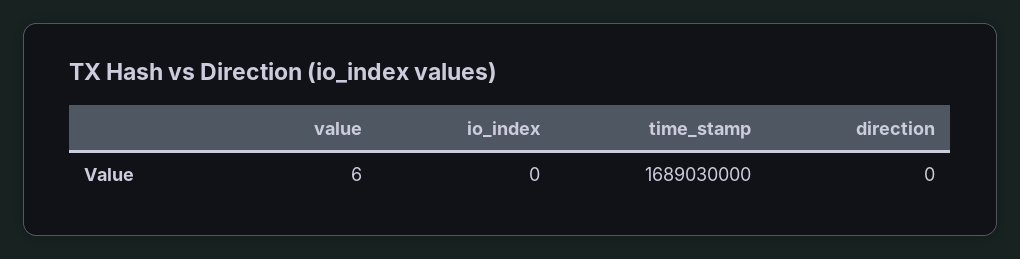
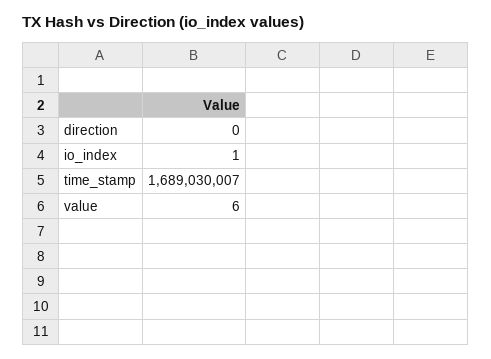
io_index: 0 -> 1
time_stamp: 1689030000 -> 1689030007

